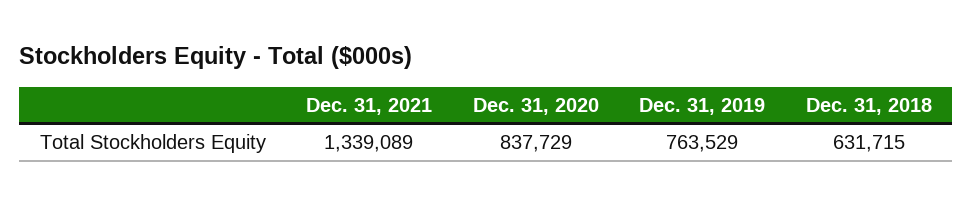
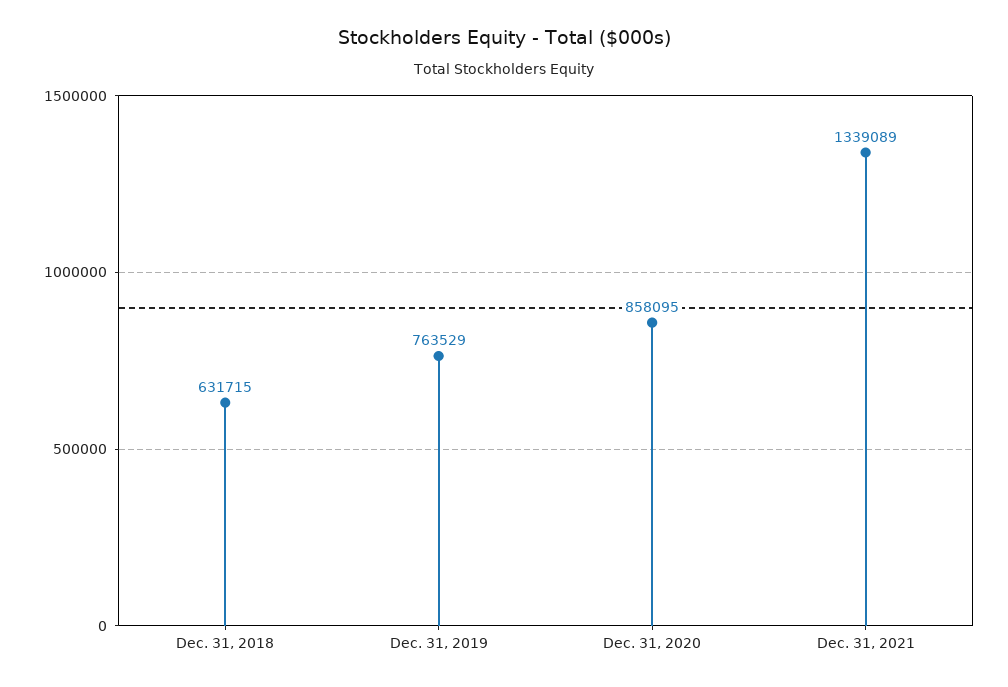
Dec. 31, 2020: 837729 -> 858095

